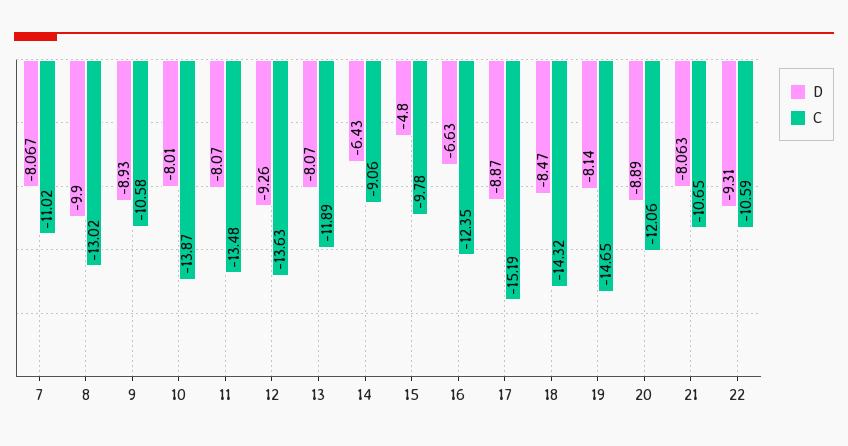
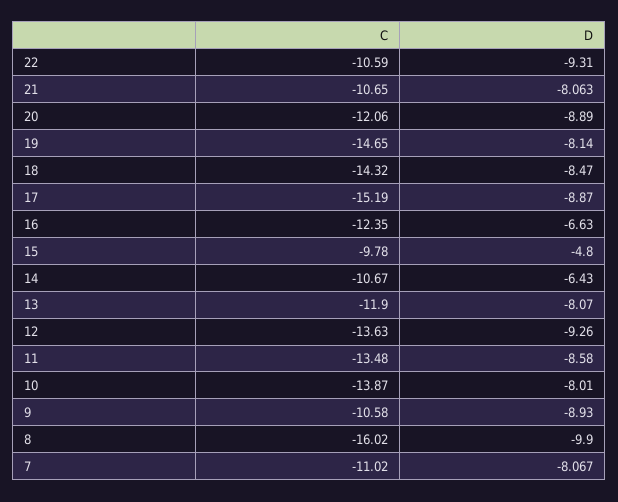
C, 8: -13.02 -> -16.02
D, 11: -8.07 -> -8.58
C, 13: -11.89 -> -11.9
C, 14: -9.06 -> -10.67

